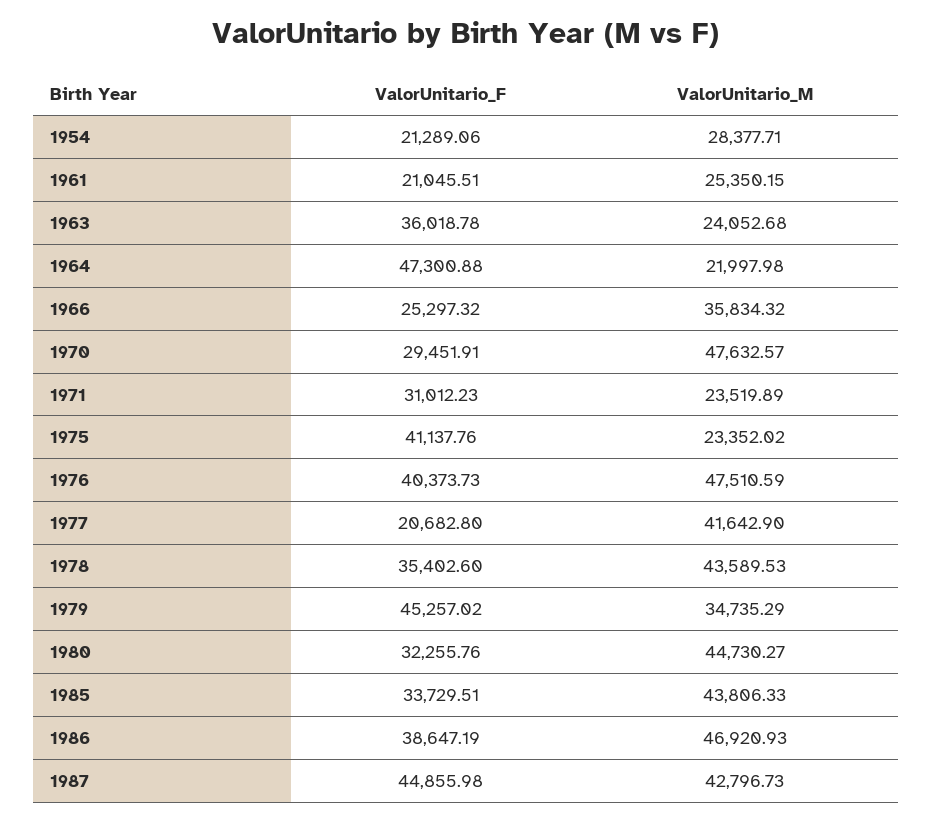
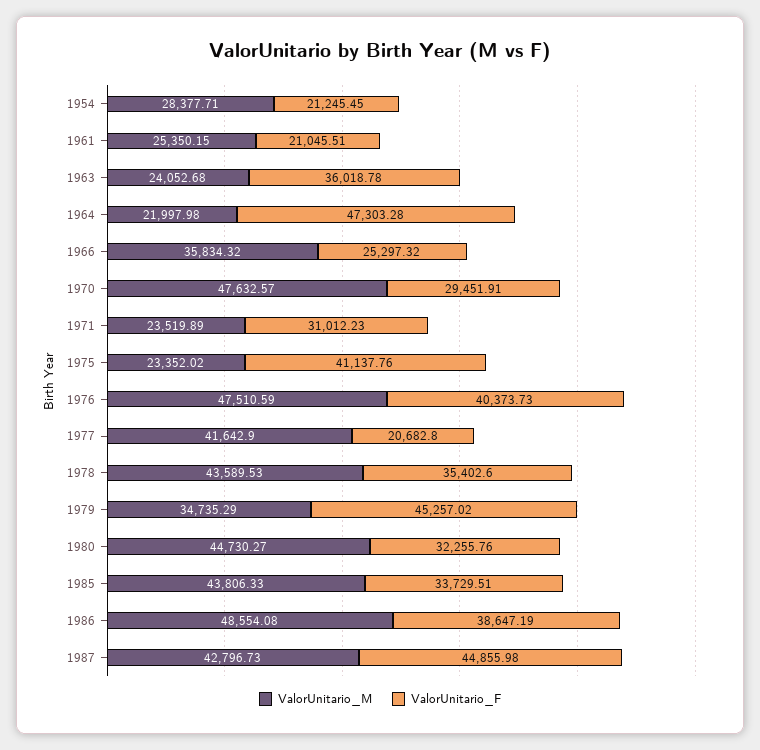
ValorUnitario_F, 1954: 21289.06 -> 21245.45
ValorUnitario_F, 1964: 47300.88 -> 47303.28
ValorUnitario_M, 1986: 46920.93 -> 48554.08

